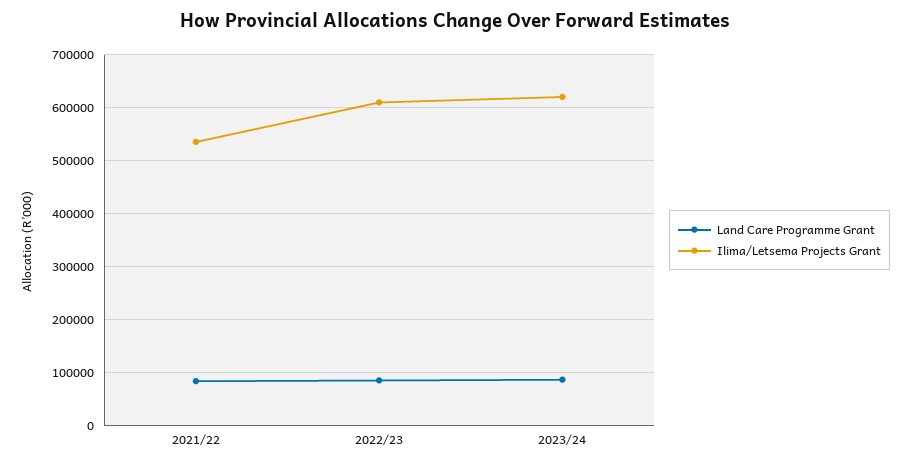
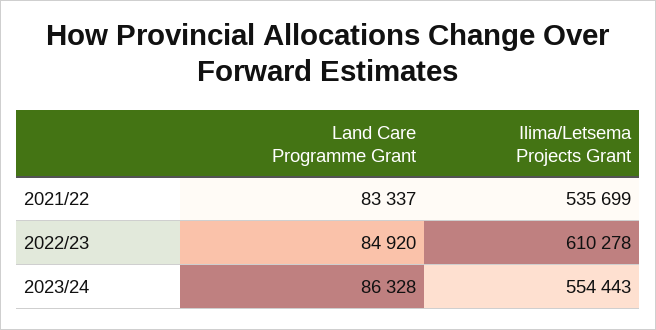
Ilima/Letsema Projects Grant, 2023/24: 620000 -> 554443

